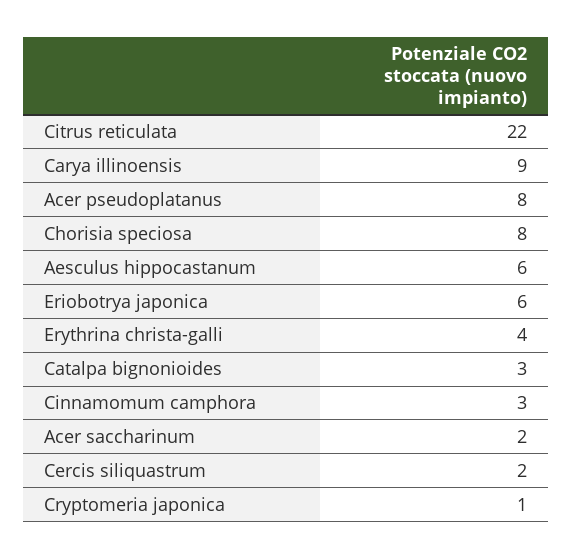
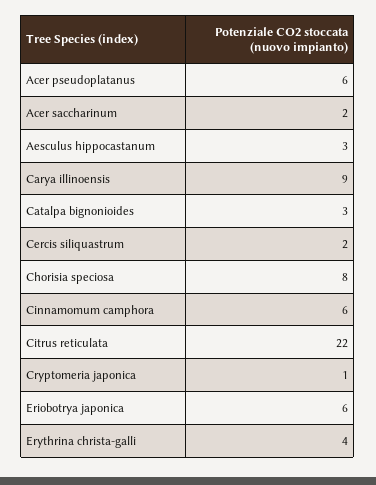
Acer pseudoplatanus: 8 -> 6
Aesculus hippocastanum: 6 -> 3
Cinnamomum camphora: 3 -> 6

